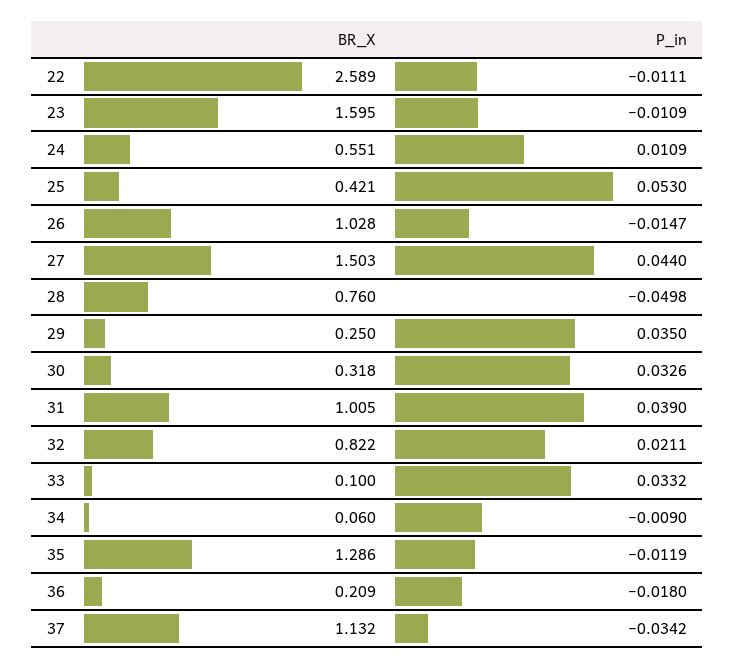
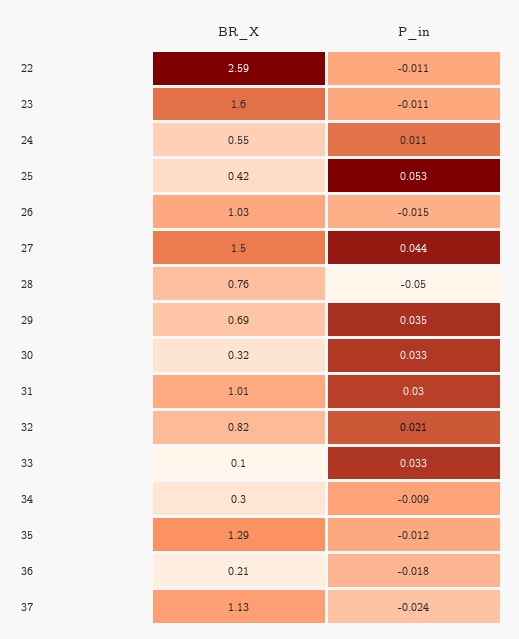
BR_X, 29: 0.25 -> 0.69
P_in, 31: 0.039 -> 0.03
BR_X, 34: 0.06 -> 0.3
P_in, 37: -0.0342 -> -0.024

